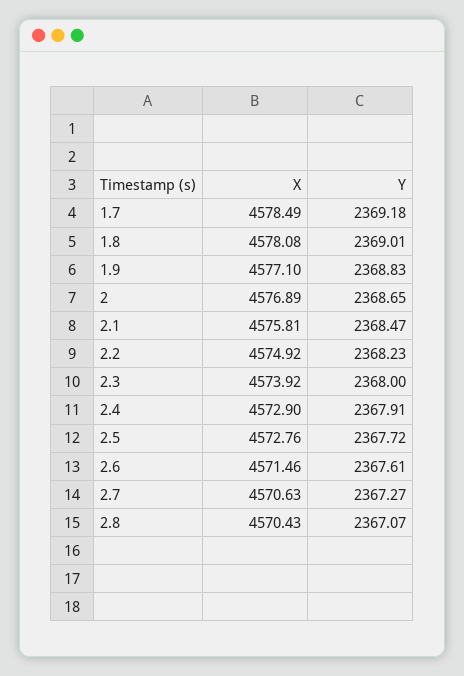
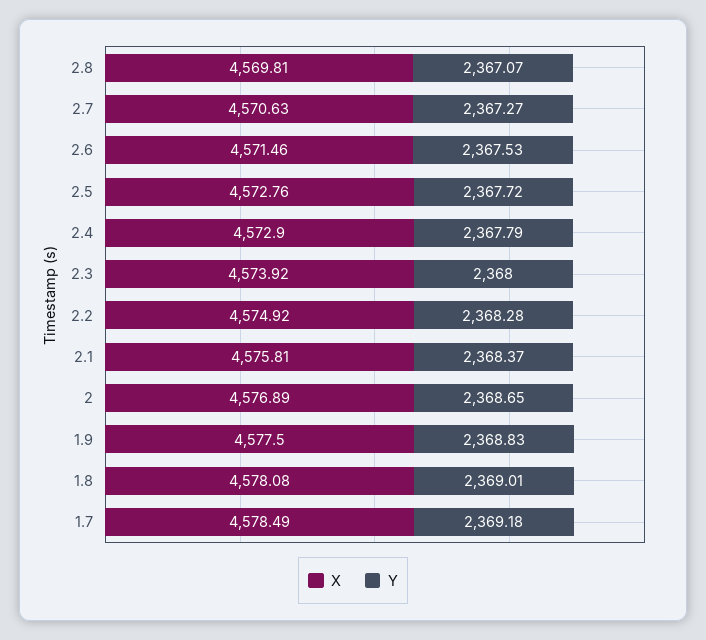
X, 1.9: 4577.1 -> 4577.5
Y, 2.1: 2368.47 -> 2368.37
Y, 2.2: 2368.23 -> 2368.28
Y, 2.4: 2367.91 -> 2367.79
Y, 2.6: 2367.61 -> 2367.53
X, 2.8: 4570.43 -> 4569.81

